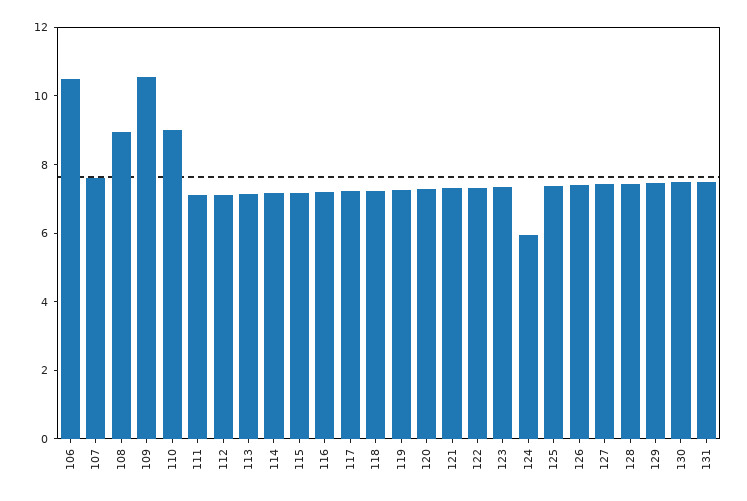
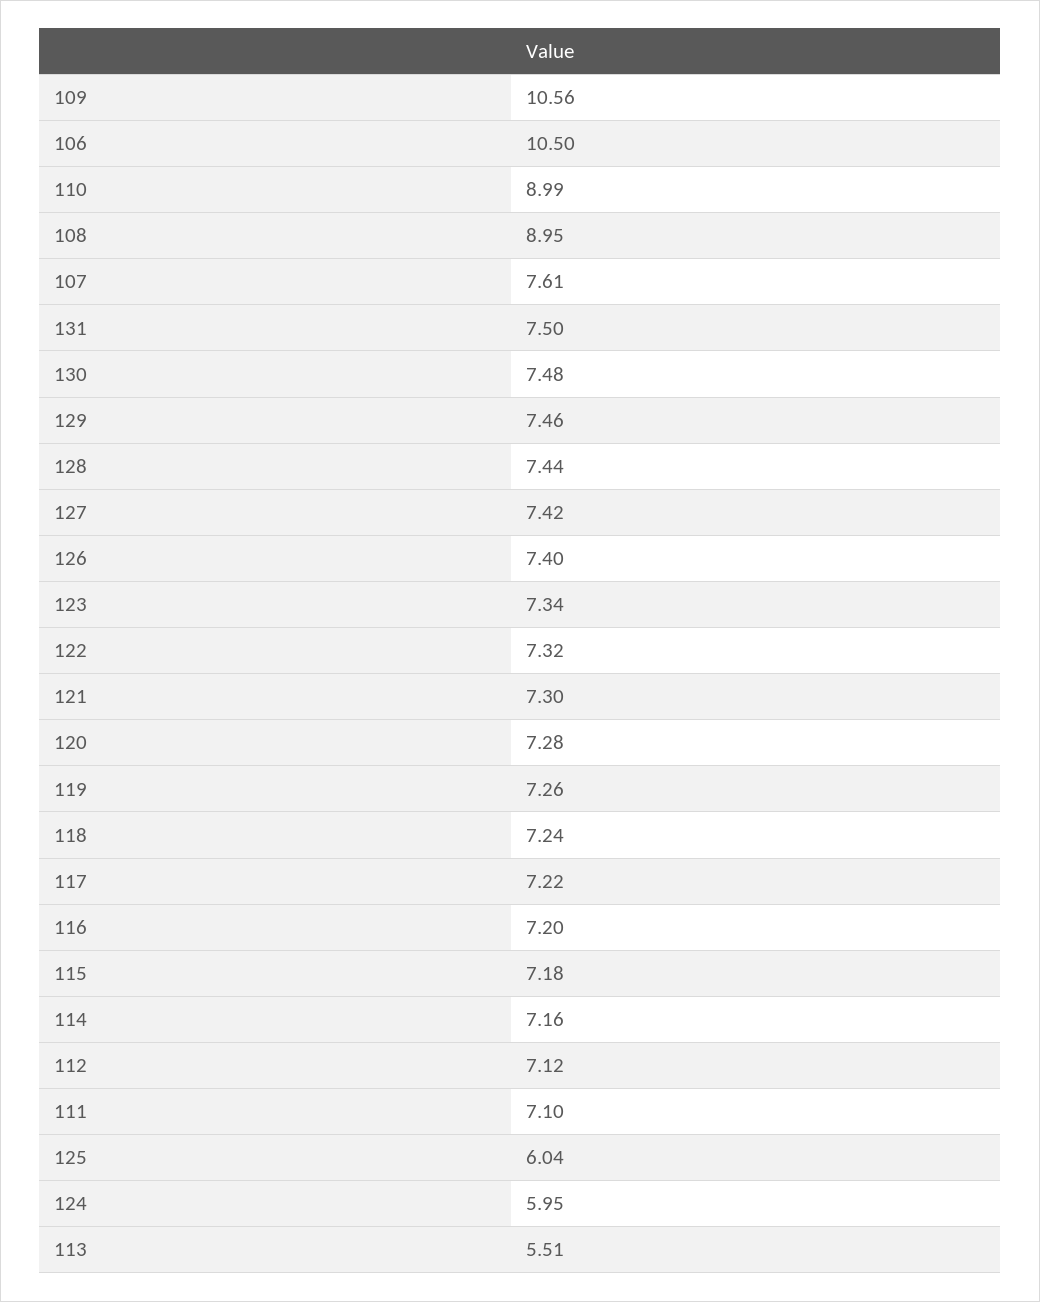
113: 7 -> 5.51
125: 7.5 -> 6.04

